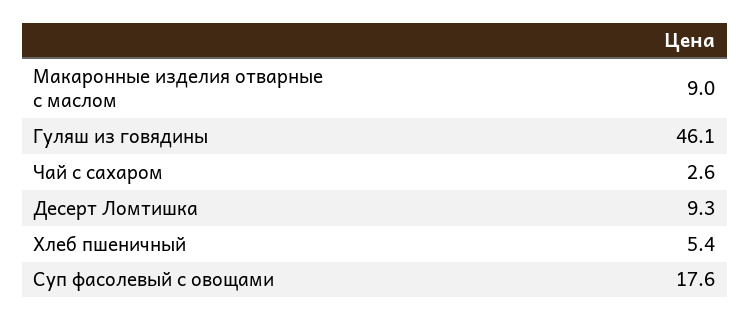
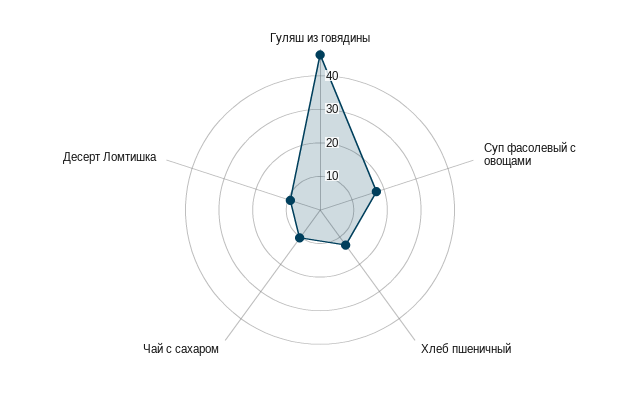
Макаронные изделия отварные с маслом: 9 -> none
Чай с сахаром: 2.6 -> 10
Хлеб пшеничный: 5.4 -> 12.5

